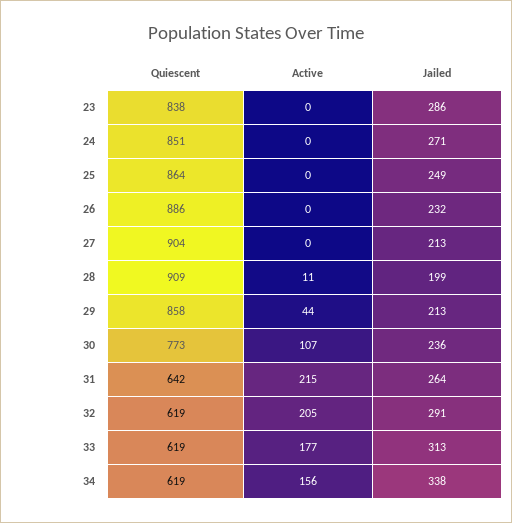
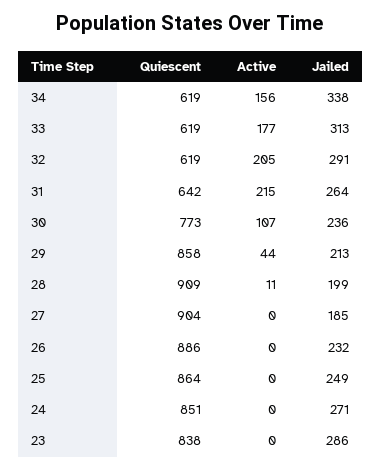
Jailed, 27: 213 -> 185

